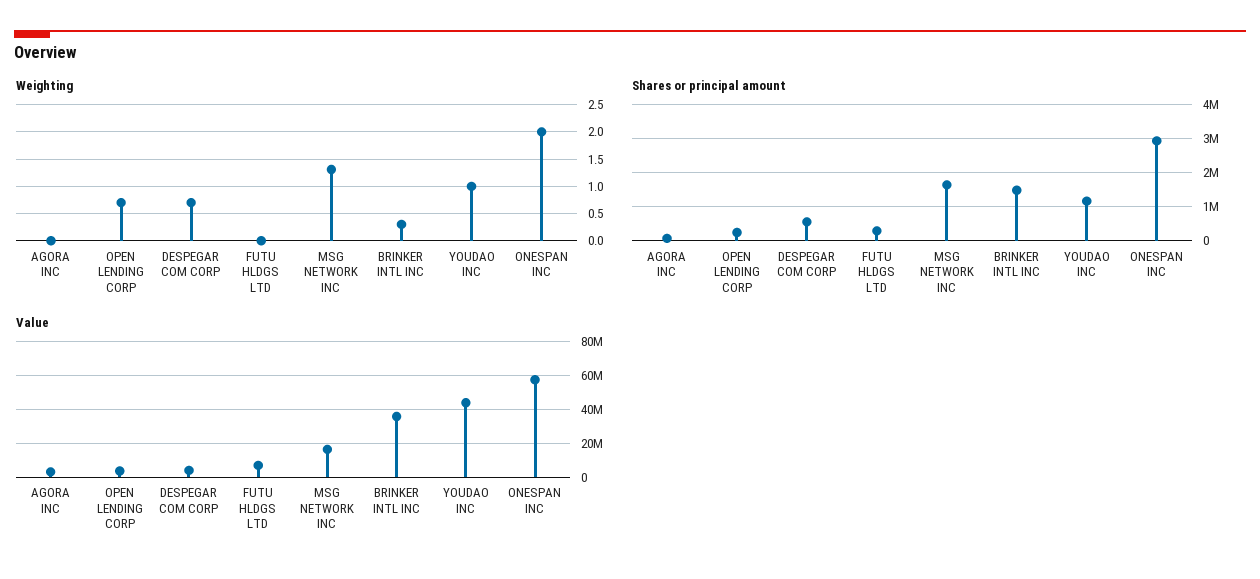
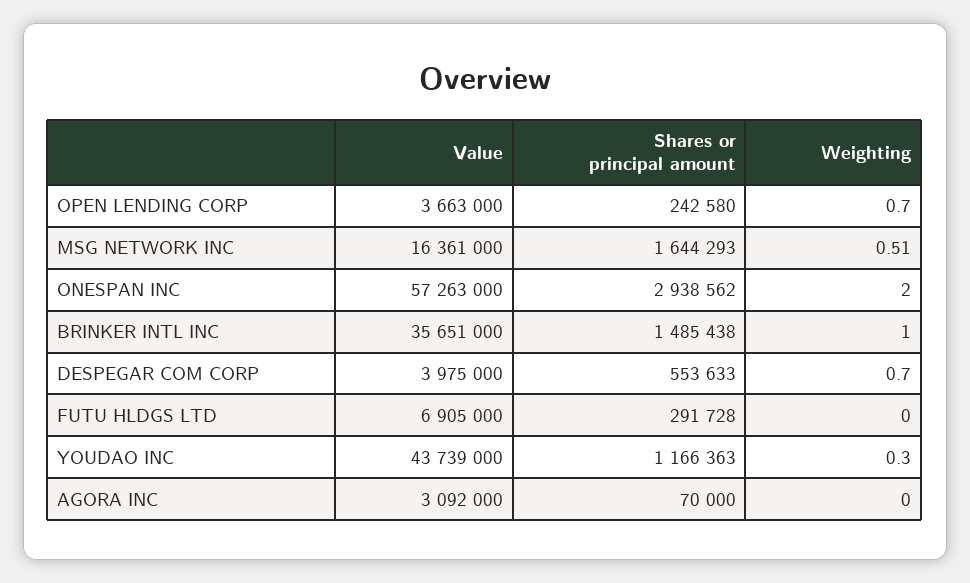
Weighting, MSG NETWORK INC: 1.25 -> 0.51
Weighting, BRINKER INTL INC: 0.25 -> 1
Weighting, YOUDAO INC: 1 -> 0.3

